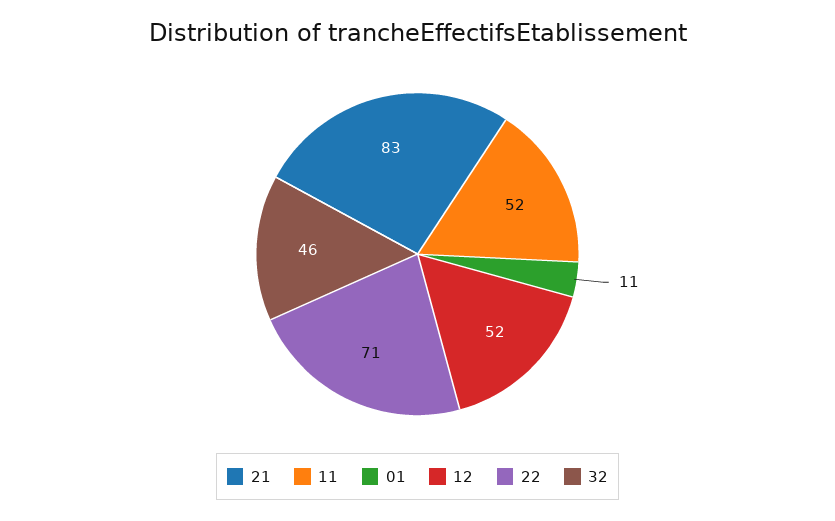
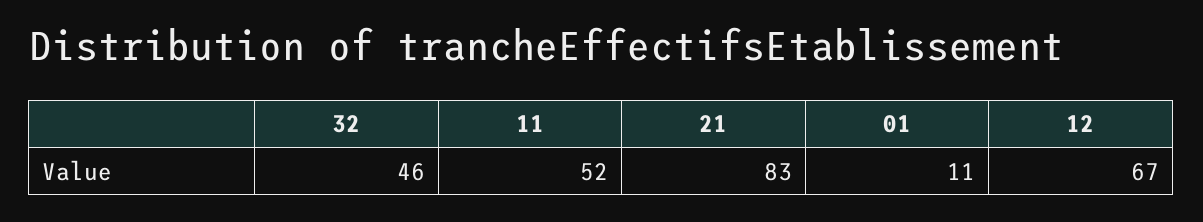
12: 52 -> 67
22: 71 -> none

